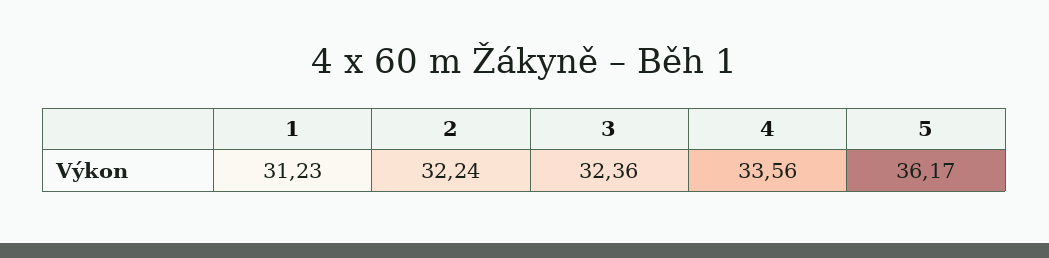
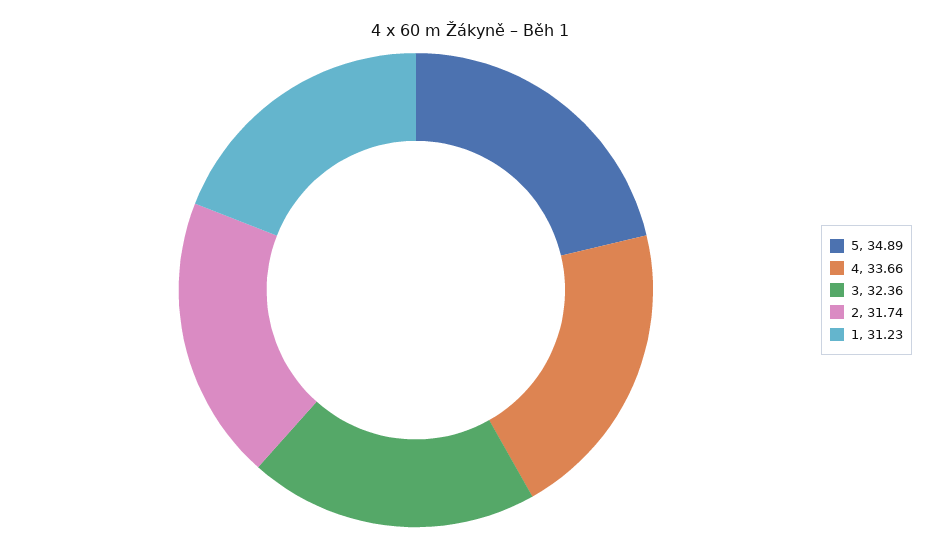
2: 32.24 -> 31.74
4: 33.56 -> 33.66
5: 36.17 -> 34.89

